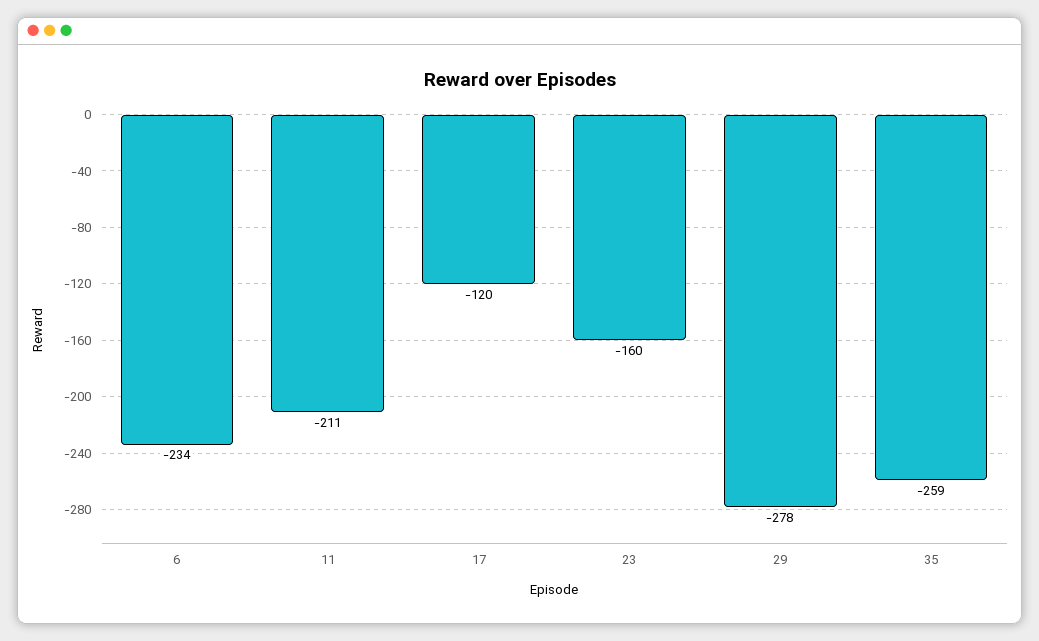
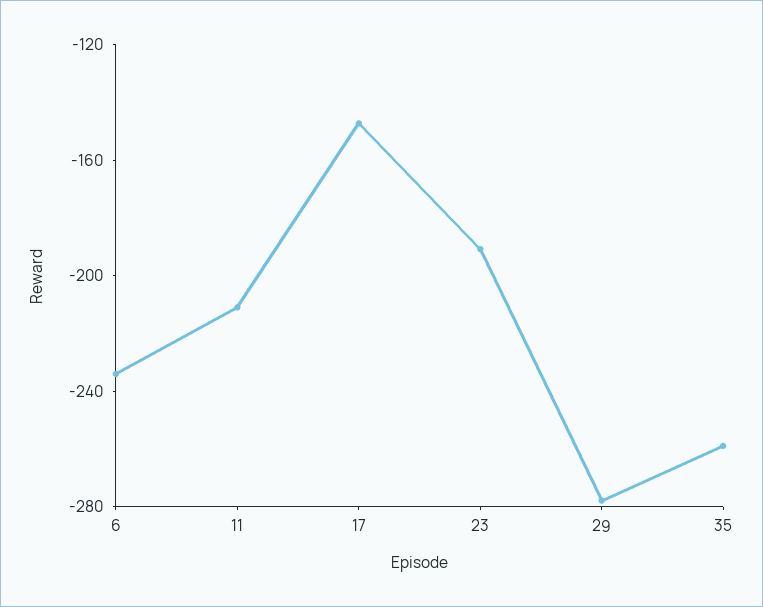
17: -120 -> -150
23: -160 -> -190

